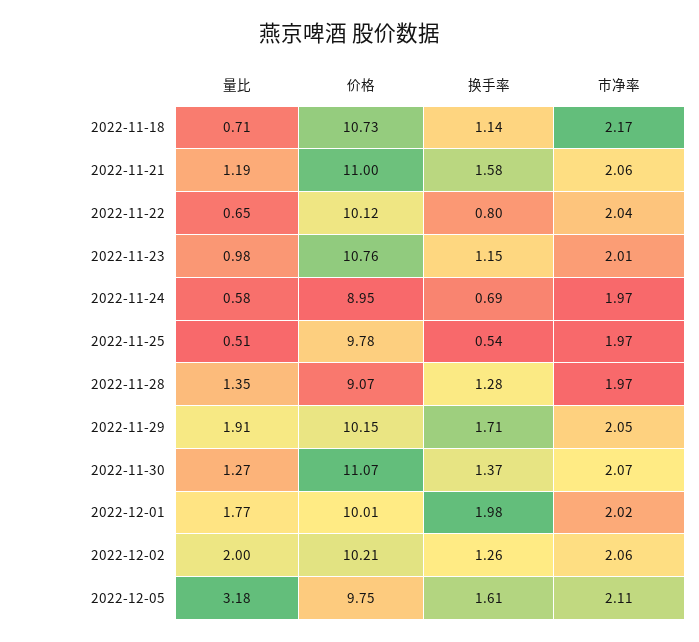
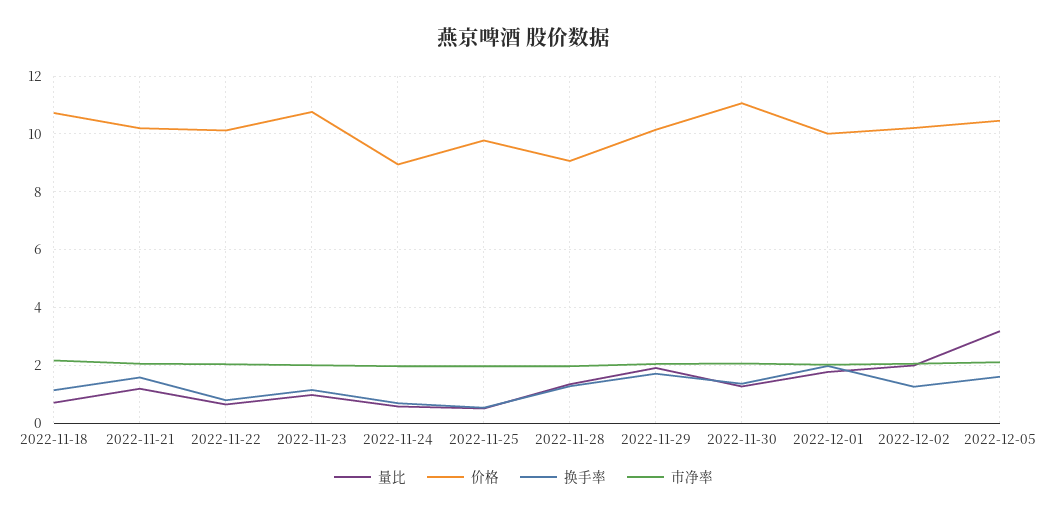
价格, 2022-11-21: 11 -> 10.25
价格, 2022-12-05: 9.75 -> 10.5

